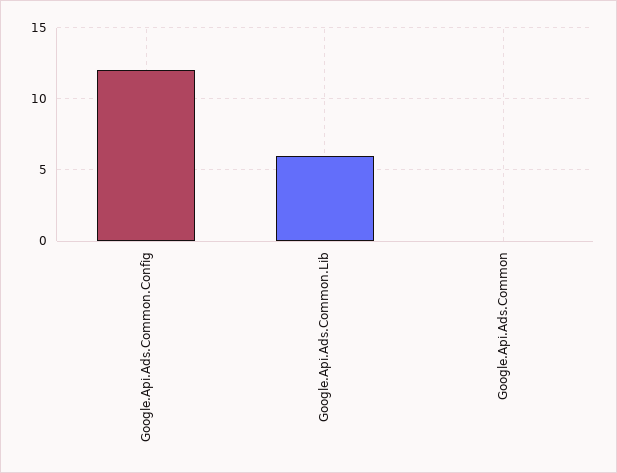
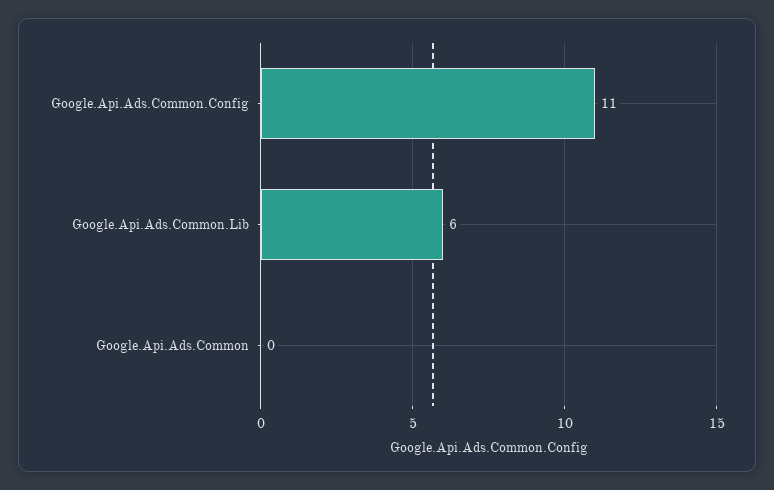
Google.Api.Ads.Common.Config: 12 -> 11

